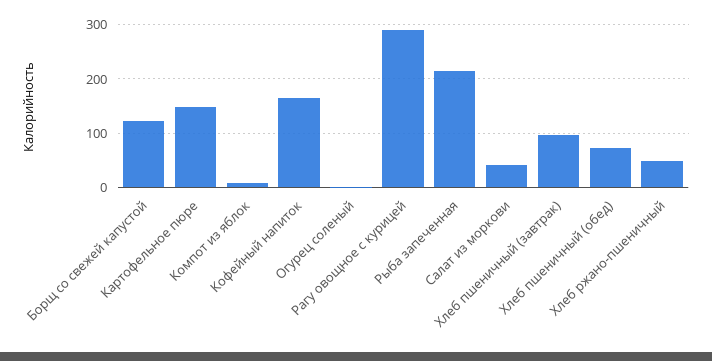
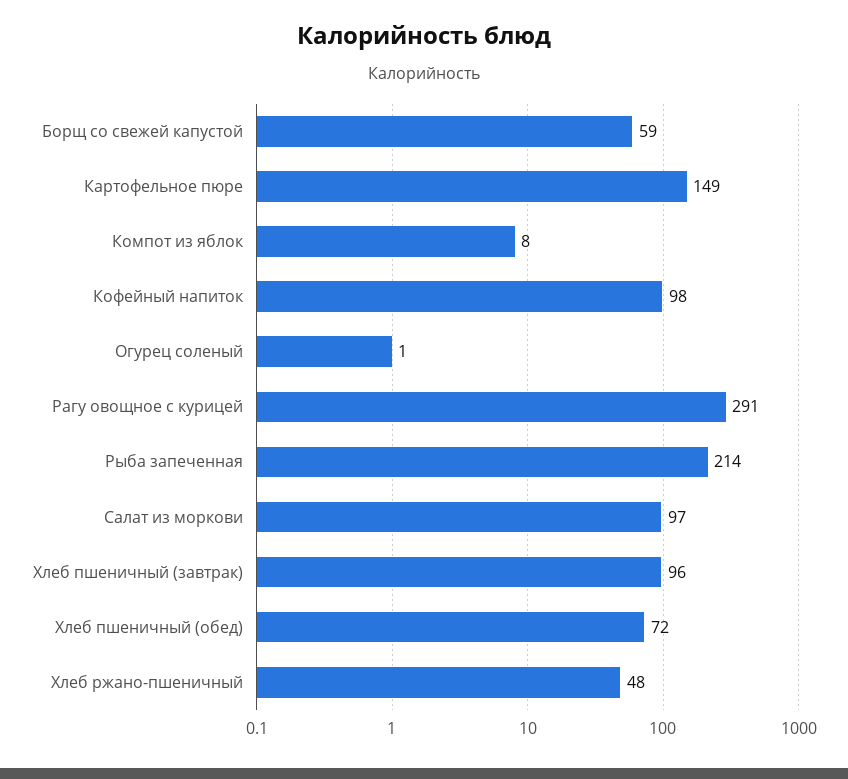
Борщ со свежей капустой: 120 -> 59
Кофейный напиток: 160 -> 98
Салат из моркови: 40 -> 97

